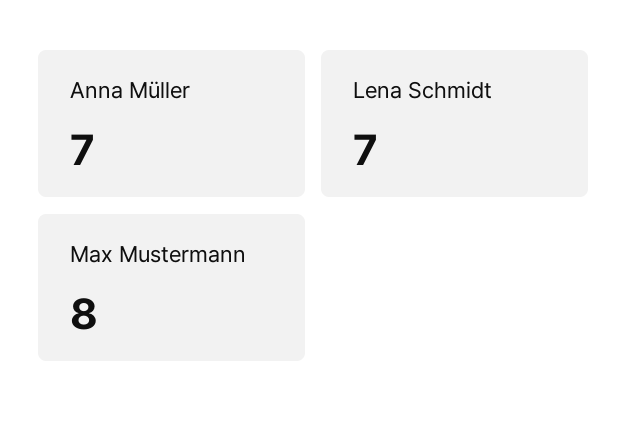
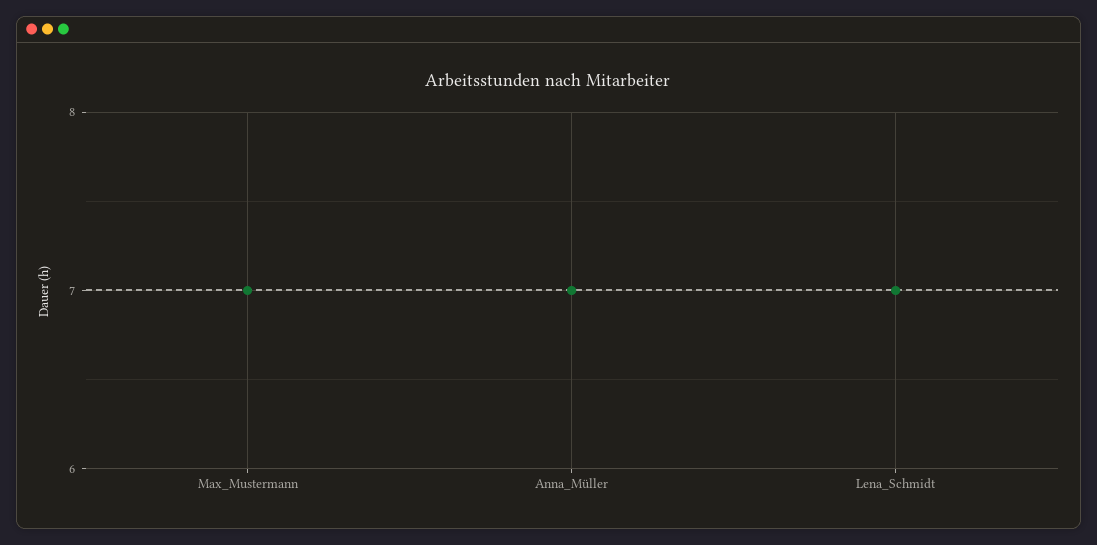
Max Mustermann: 8 -> 7

